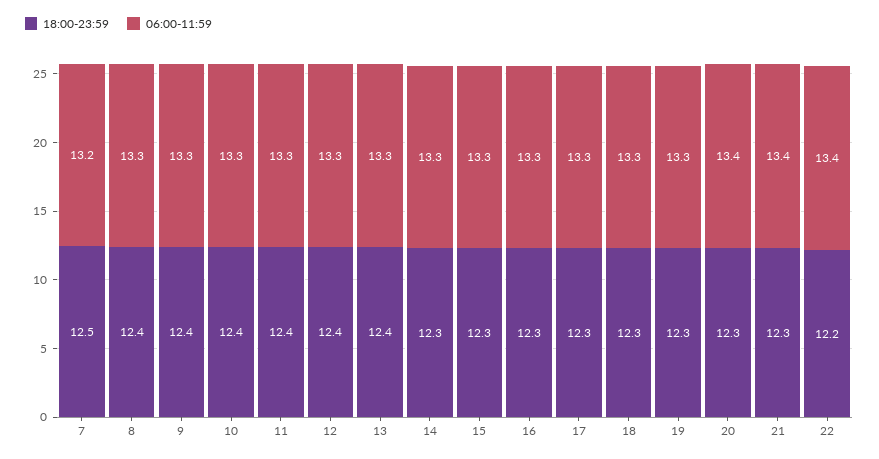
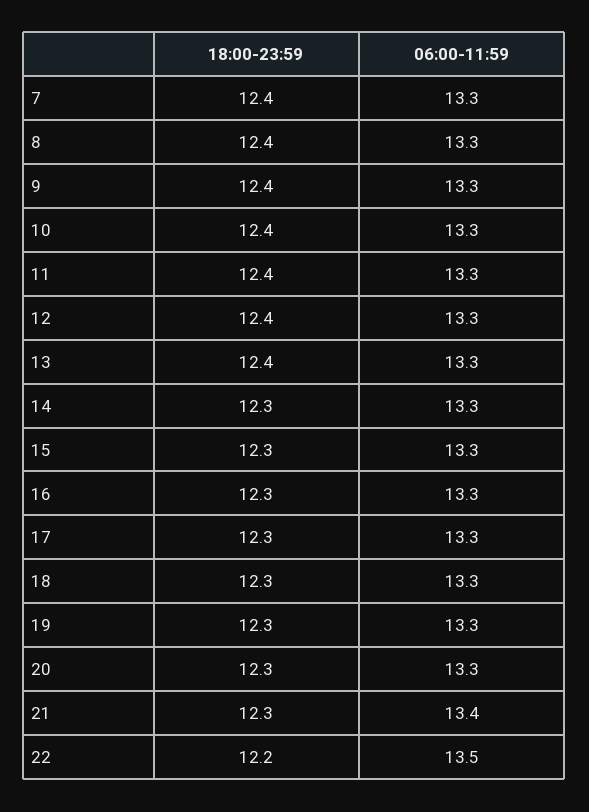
18:00-23:59, 7: 12.5 -> 12.4
06:00-11:59, 7: 13.2 -> 13.3
06:00-11:59, 20: 13.4 -> 13.3
06:00-11:59, 22: 13.4 -> 13.5

